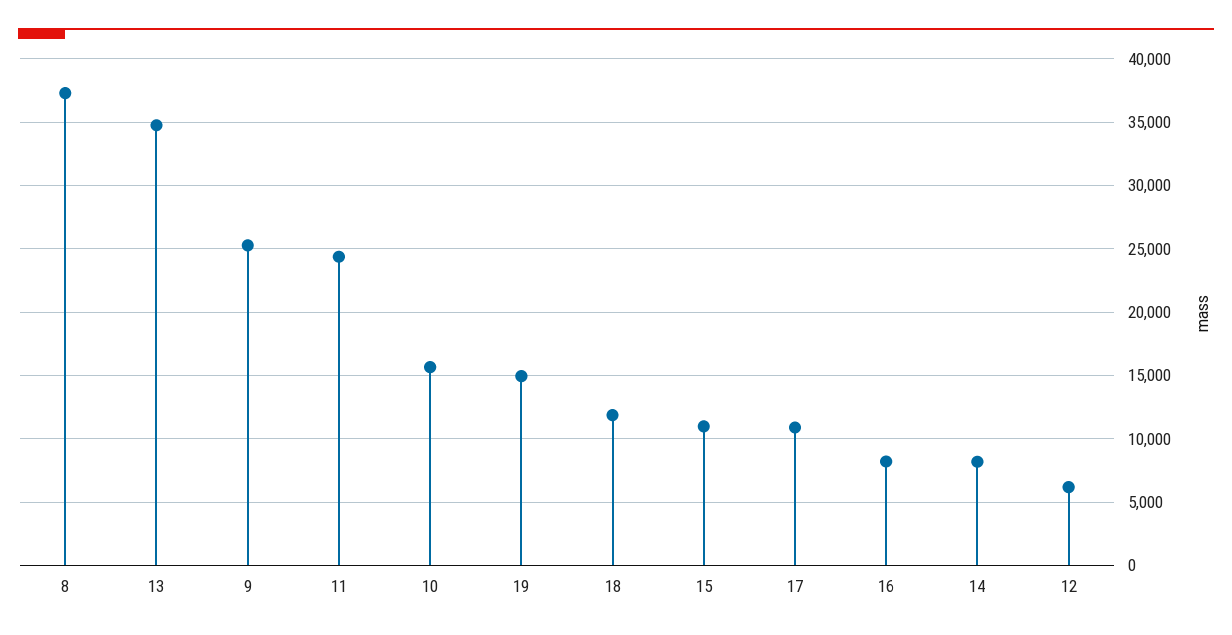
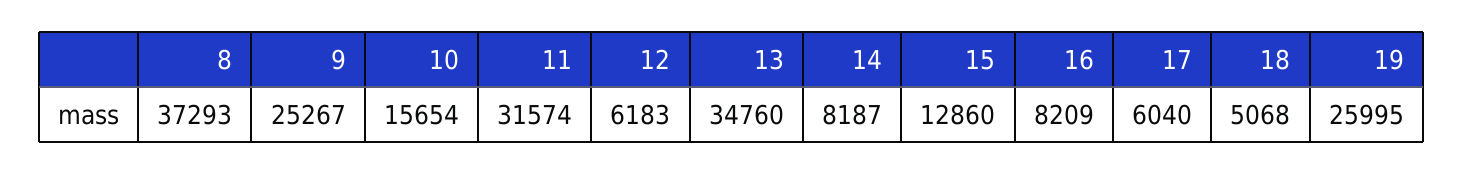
11: 24500 -> 31574
19: 15000 -> 25995
18: 12000 -> 5068
15: 11000 -> 12860
17: 11000 -> 6040

